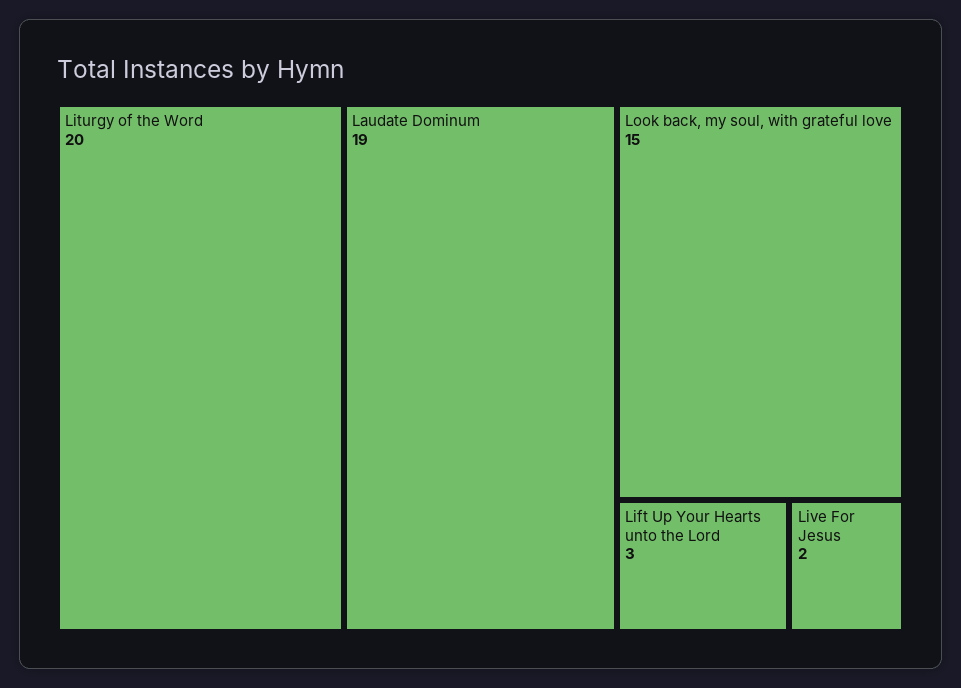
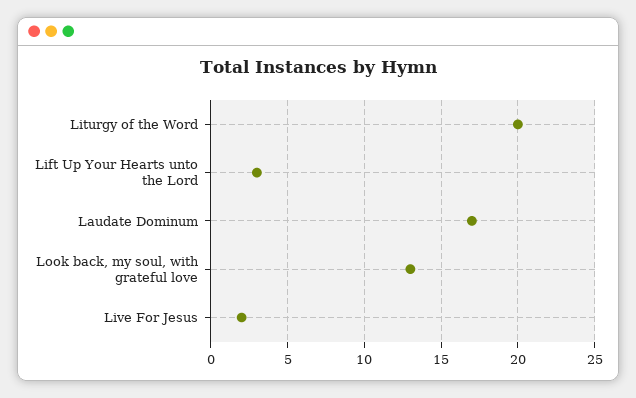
Laudate Dominum: 19 -> 17
Look back, my soul, with grateful love: 15 -> 13

